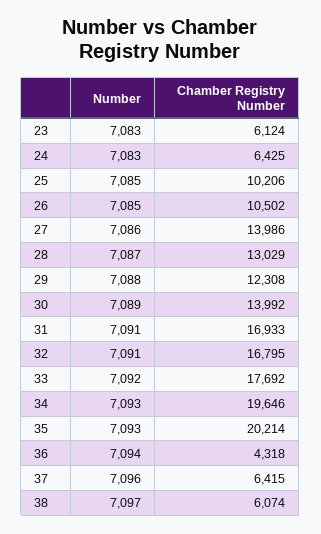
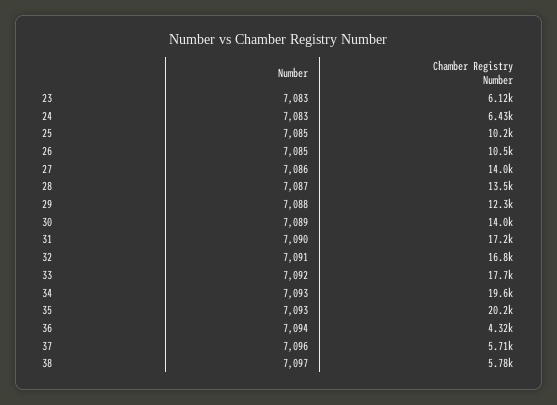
Chamber Registry Number, 28: 13029 -> 13500
Number, 31: 7091 -> 7090
Chamber Registry Number, 31: 16933 -> 17200
Chamber Registry Number, 37: 6415 -> 5710
Chamber Registry Number, 38: 6074 -> 5780

